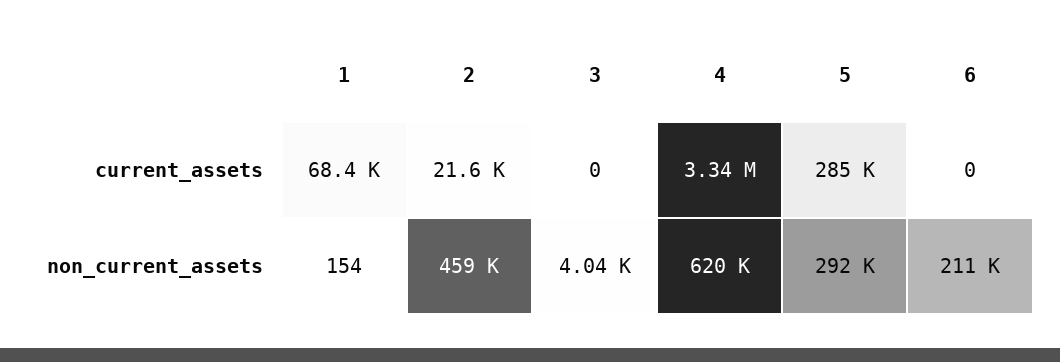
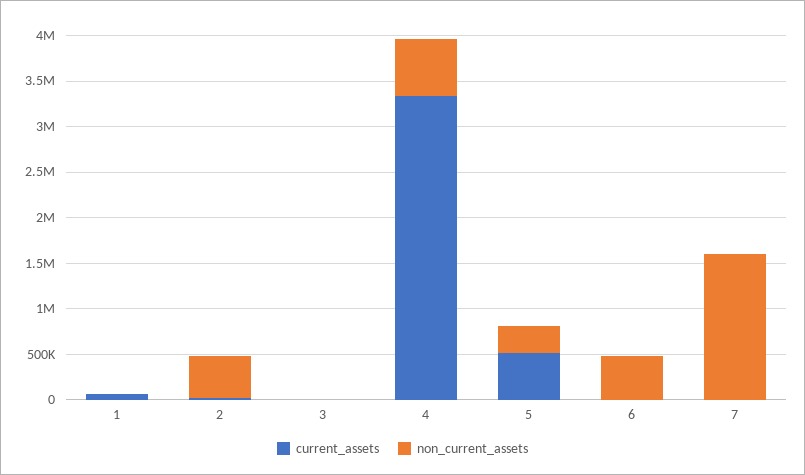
current_assets, 5: 285000 -> 500000
non_current_assets, 6: 211000 -> 500000
current_assets, 7: none -> 0
non_current_assets, 7: none -> 1600000

